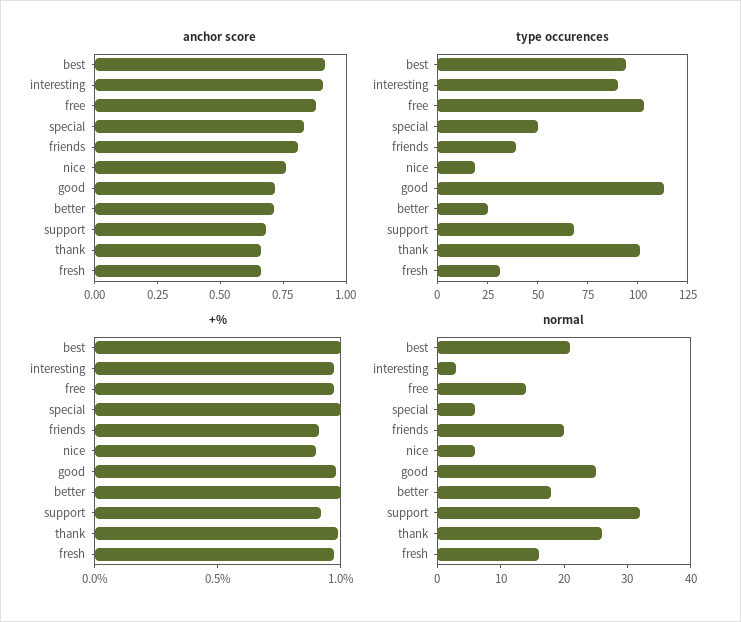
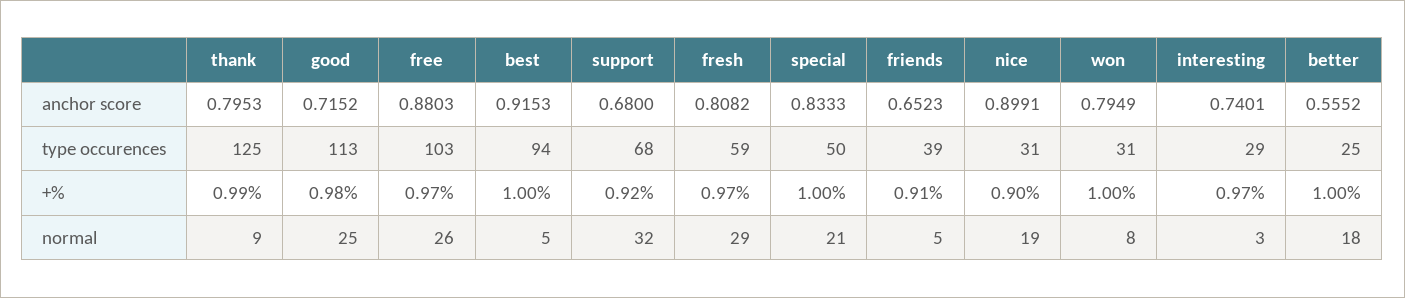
anchor score, interesting: 0.9 -> 0.7401
anchor score, friends: 0.8 -> 0.6523
anchor score, nice: 0.75 -> 0.8991
anchor score, better: 0.7 -> 0.5552
anchor score, thank: 0.65 -> 0.7953
anchor score, fresh: 0.65 -> 0.8082
type occurences, interesting: 90 -> 29
type occurences, nice: 20 -> 31
type occurences, thank: 100 -> 125
type occurences, fresh: 30 -> 59
normal, best: 20 -> 5
normal, free: 15 -> 26
normal, special: 5 -> 21
normal, friends: 20 -> 5
normal, nice: 5 -> 19
normal, thank: 25 -> 9
normal, fresh: 15 -> 29
anchor score, won: none -> 0.7949
type occurences, won: none -> 31
+%, won: none -> 1
normal, won: none -> 8

